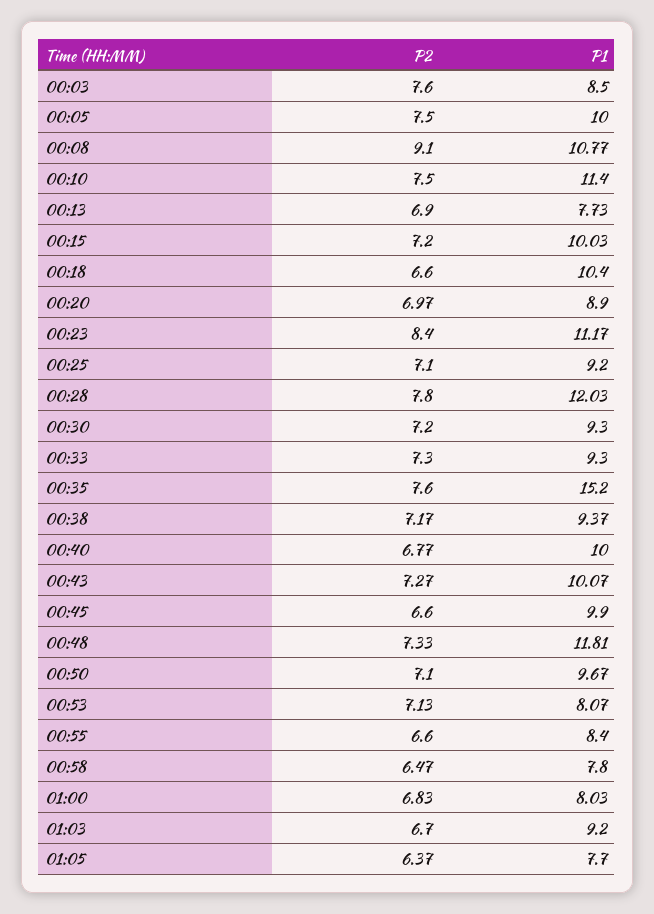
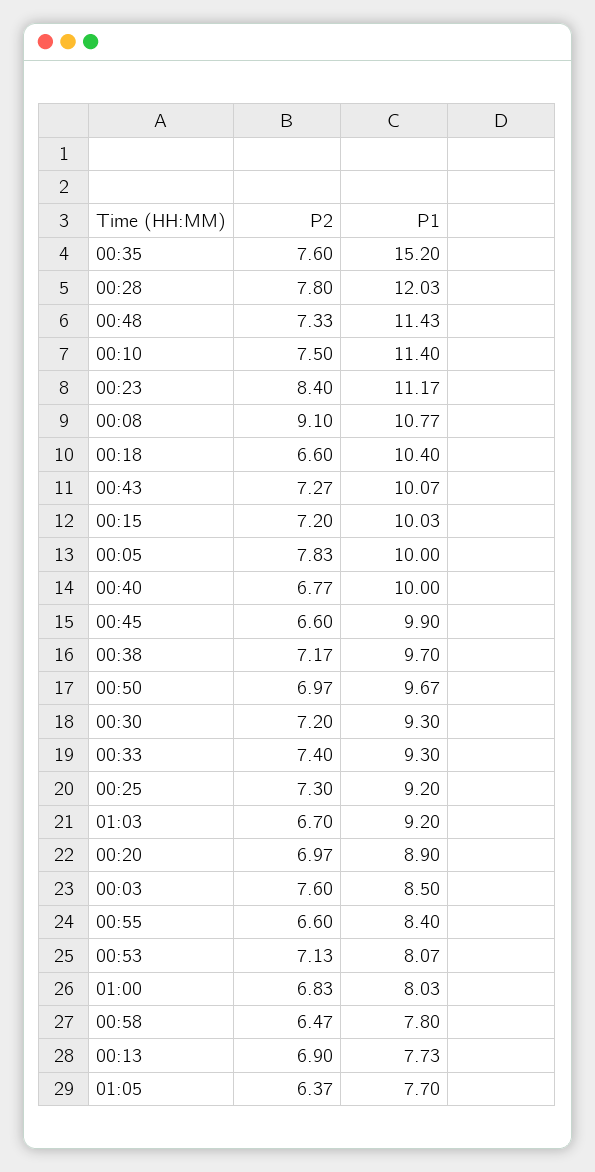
P2, 00:05: 7.5 -> 7.83
P2, 00:25: 7.1 -> 7.3
P2, 00:33: 7.3 -> 7.4
P1, 00:38: 9.37 -> 9.7
P1, 00:48: 11.81 -> 11.43
P2, 00:50: 7.1 -> 6.97

